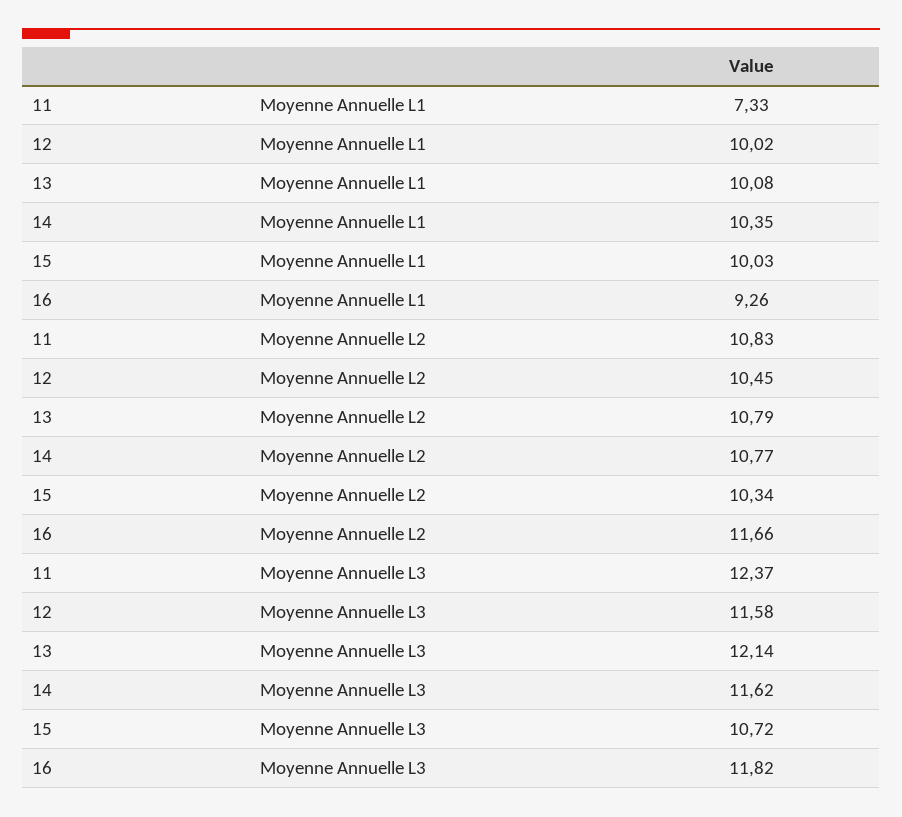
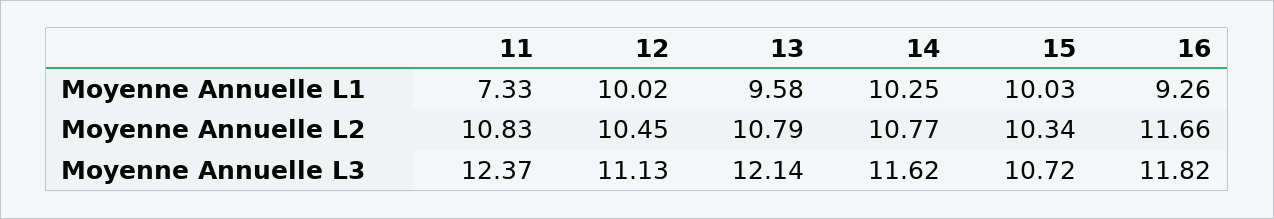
13, Moyenne Annuelle L1: 10.08 -> 9.58
14, Moyenne Annuelle L1: 10.35 -> 10.25
12, Moyenne Annuelle L3: 11.58 -> 11.13

